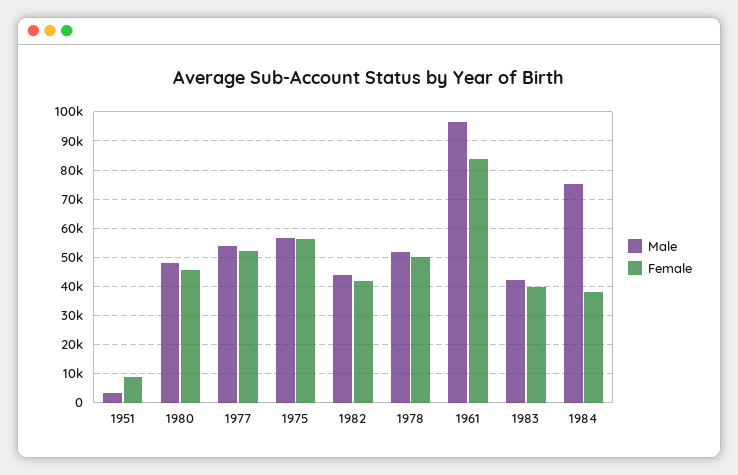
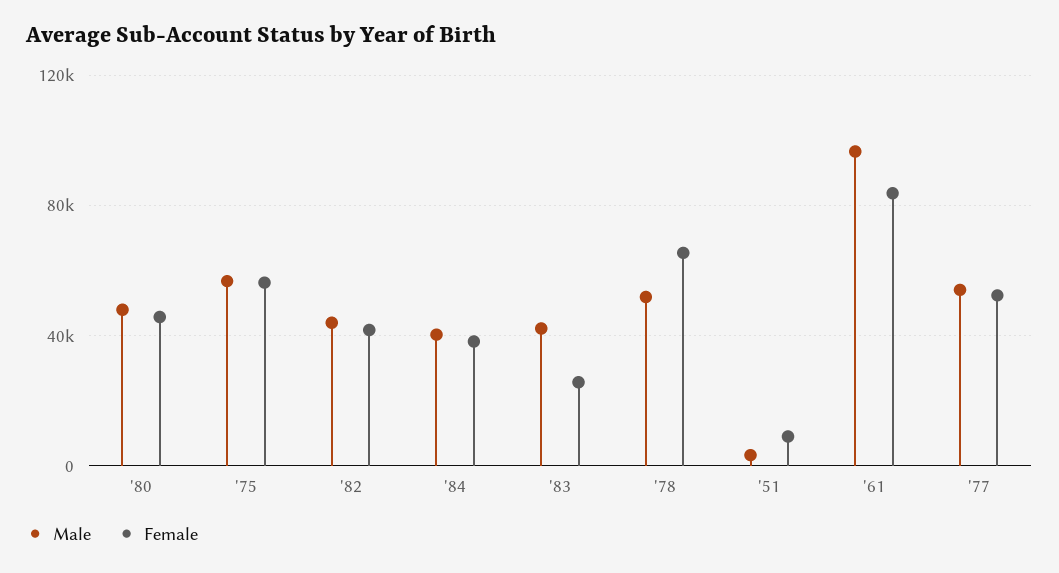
Female, 1978: 50000 -> 65000
Female, 1983: 40000 -> 25000
Male, 1984: 75000 -> 40000

